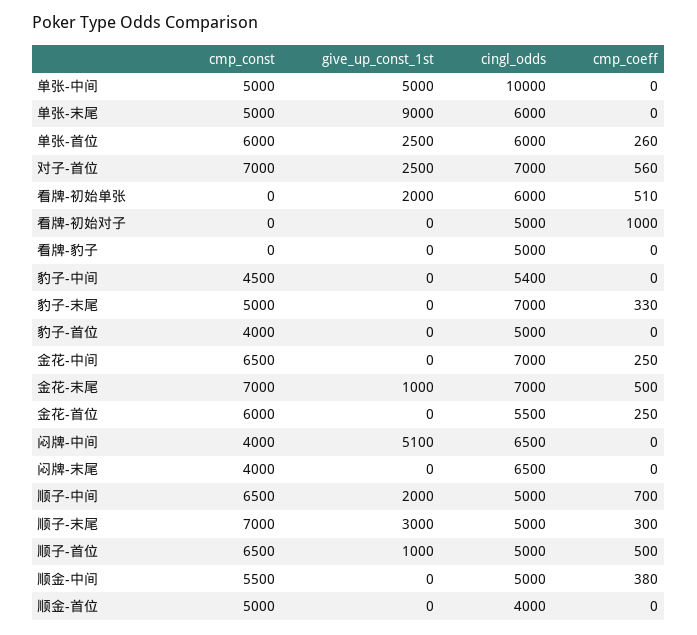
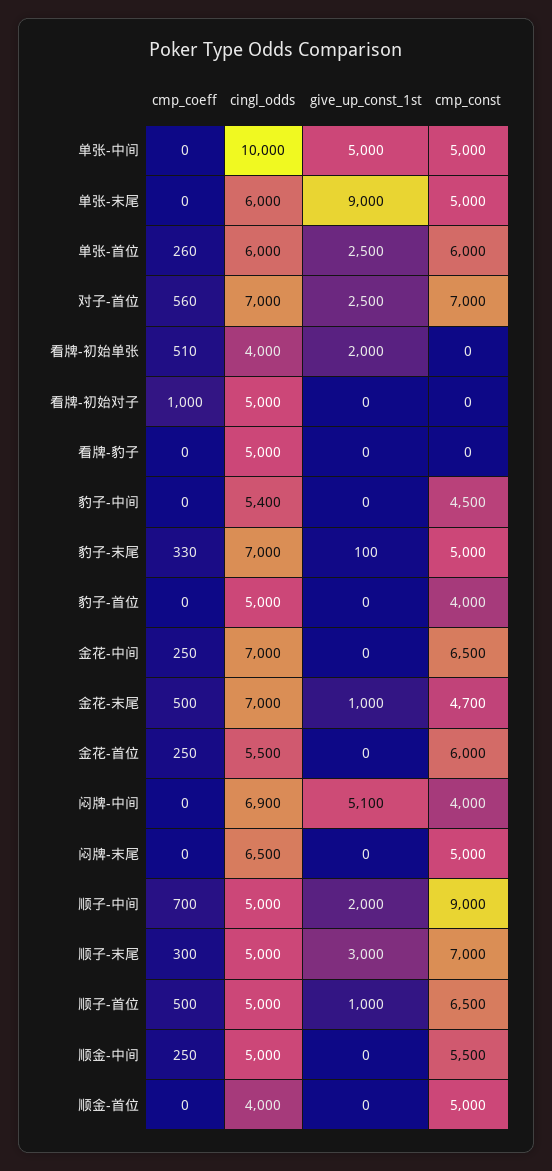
cingl_odds, 看牌-初始单张: 6000 -> 4000
give_up_const_1st, 豹子-末尾: 0 -> 100
cmp_const, 金花-末尾: 7000 -> 4700
cingl_odds, 闷牌-中间: 6500 -> 6900
cmp_const, 闷牌-末尾: 4000 -> 5000
cmp_const, 顺子-中间: 6500 -> 9000
cmp_coeff, 顺金-中间: 380 -> 250

